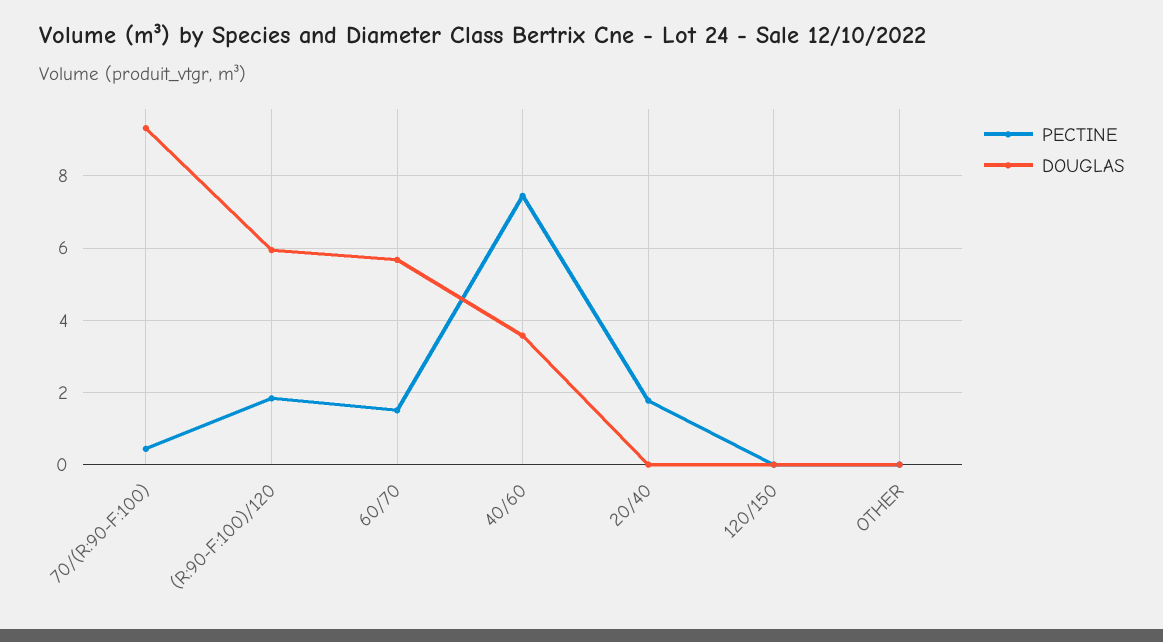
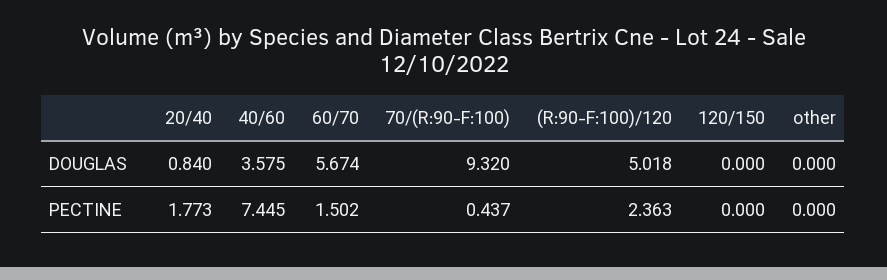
PECTINE, (R:90-F:100)/120: 1.8 -> 2.363
DOUGLAS, (R:90-F:100)/120: 6 -> 5.018
DOUGLAS, 20/40: 0 -> 0.84

